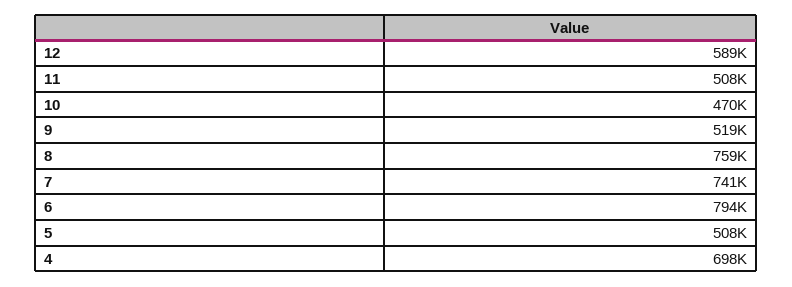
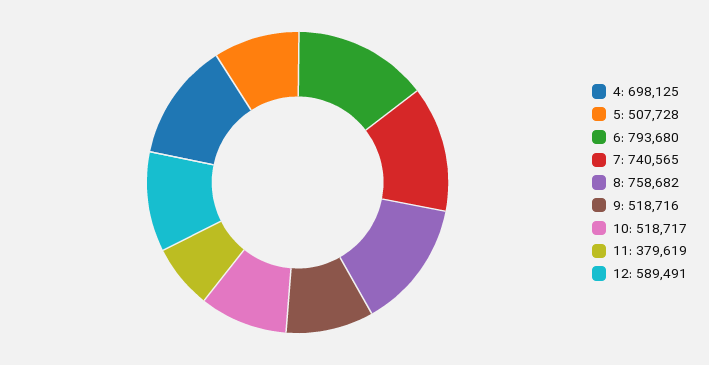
11: 508000 -> 379619
10: 470000 -> 518717

